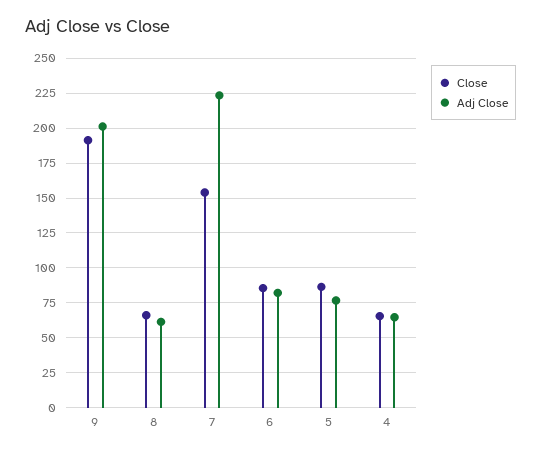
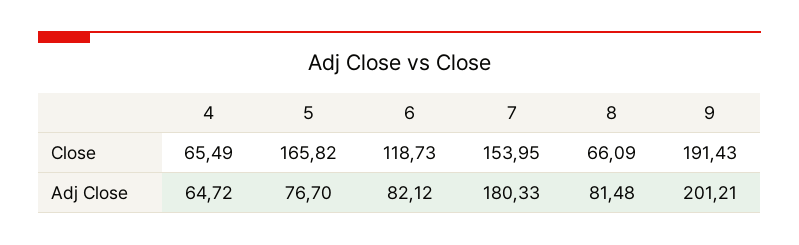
Adj Close, 8: 60 -> 81.48
Adj Close, 7: 225 -> 180.33
Close, 6: 85 -> 118.73
Close, 5: 85 -> 165.82

